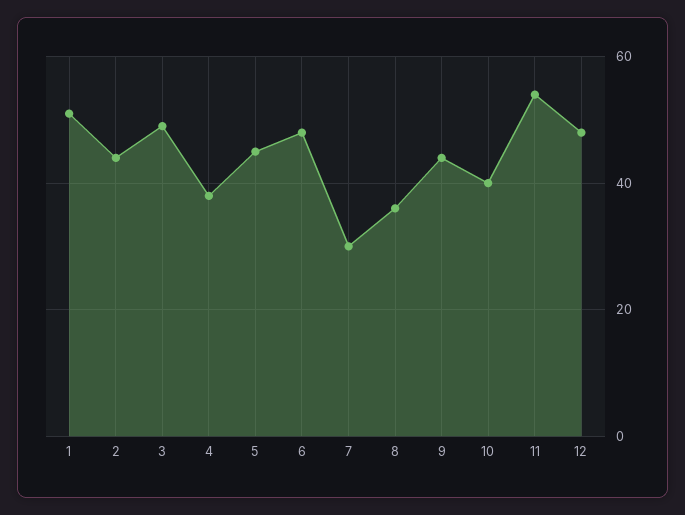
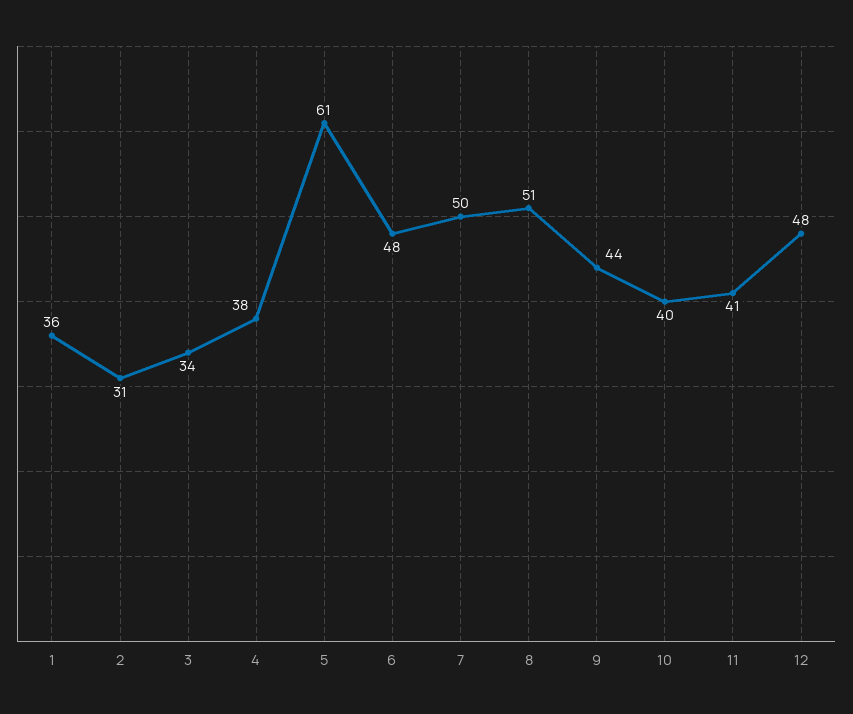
1: 50 -> 36
2: 45 -> 31
3: 50 -> 34
5: 45 -> 61
7: 30 -> 50
8: 35 -> 51
11: 55 -> 41

